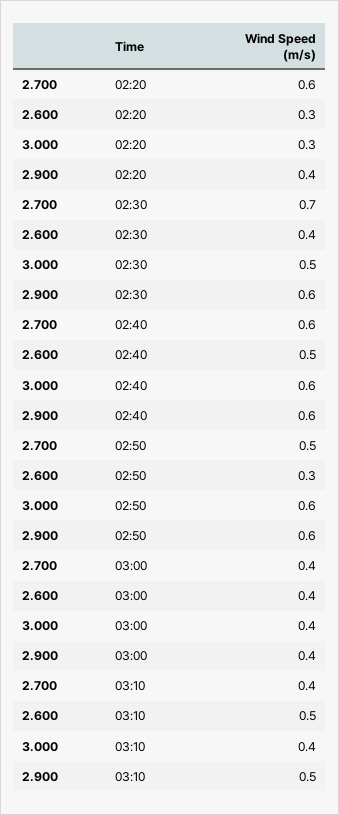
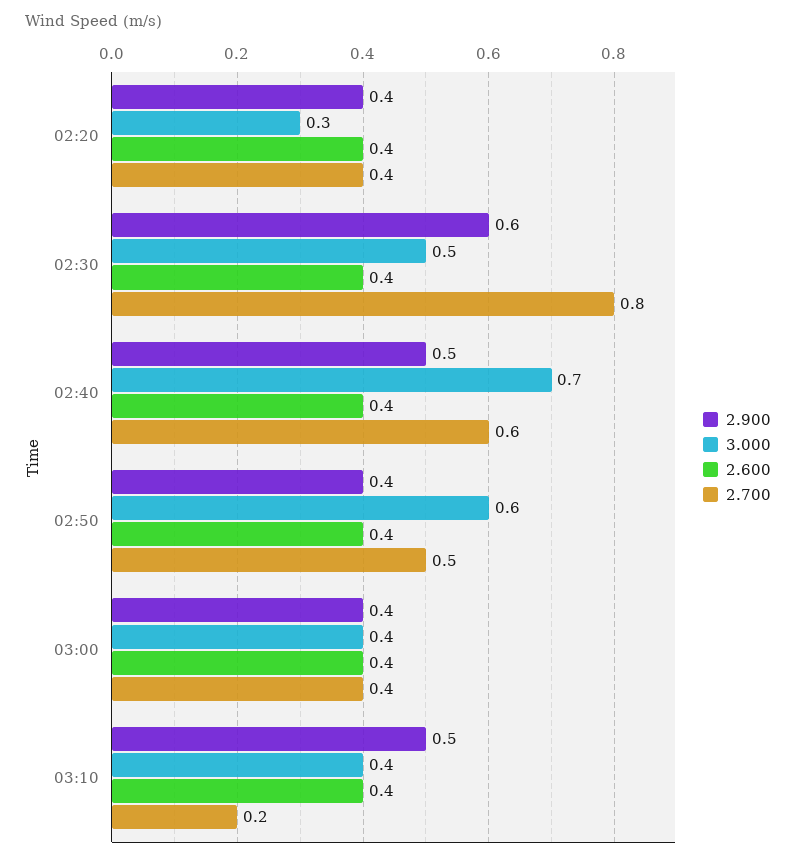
2.700, 02:20: 0.6 -> 0.4
2.600, 02:20: 0.3 -> 0.4
2.700, 02:30: 0.7 -> 0.8
2.600, 02:40: 0.5 -> 0.4
3.000, 02:40: 0.6 -> 0.7
2.900, 02:40: 0.6 -> 0.5
2.600, 02:50: 0.3 -> 0.4
2.900, 02:50: 0.6 -> 0.4
2.700, 03:10: 0.4 -> 0.2
2.600, 03:10: 0.5 -> 0.4

